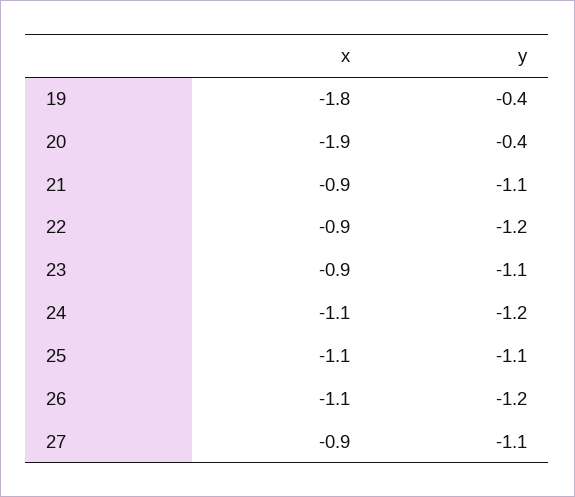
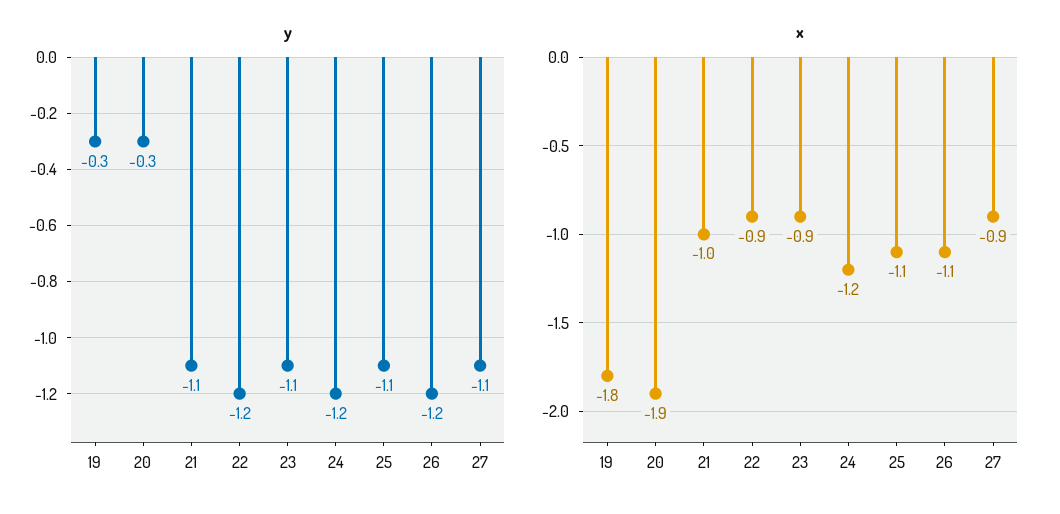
y, 19: -0.4 -> -0.3
y, 20: -0.4 -> -0.3
x, 21: -0.9 -> -1
x, 24: -1.1 -> -1.2

